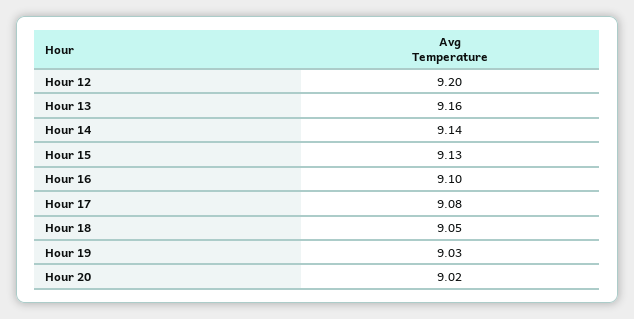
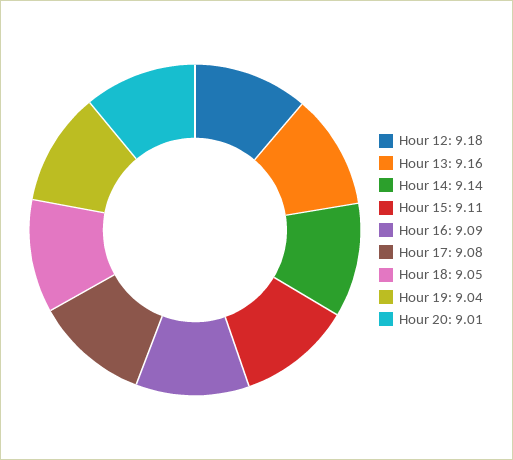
Hour 12: 9.2 -> 9.18
Hour 15: 9.13 -> 9.11
Hour 16: 9.1 -> 9.09
Hour 19: 9.03 -> 9.04
Hour 20: 9.02 -> 9.01

